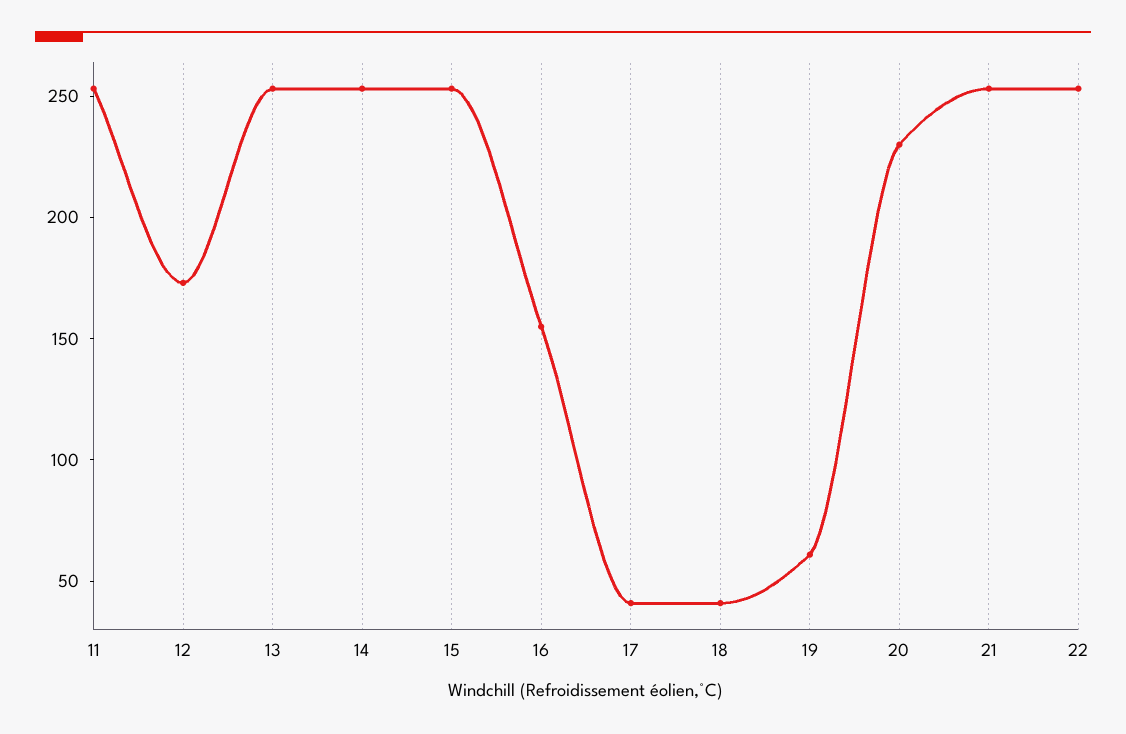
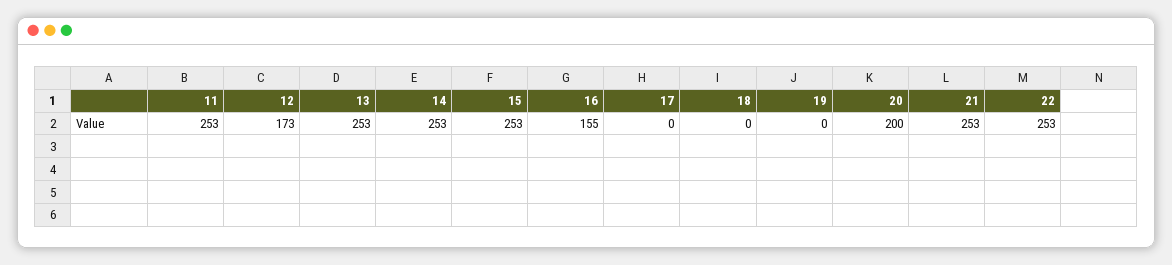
17: 40 -> 0
18: 40 -> 0
19: 60 -> 0
20: 230 -> 200

